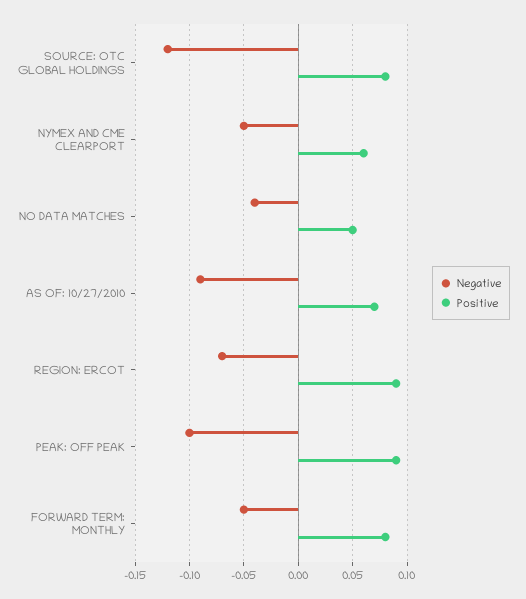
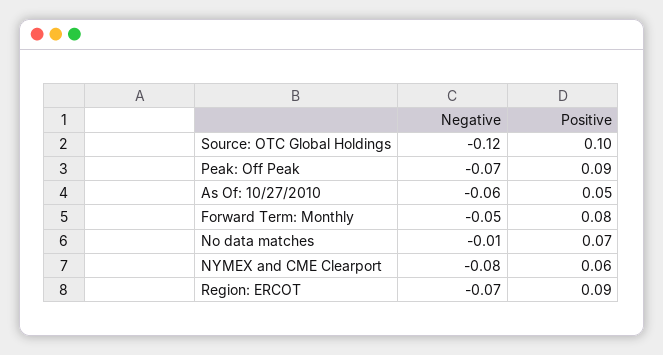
Positive, SOURCE: OTC GLOBAL HOLDINGS: 0.08 -> 0.1
Negative, NYMEX AND CME CLEARPORT: -0.05 -> -0.08
Negative, NO DATA MATCHES: -0.04 -> -0.01
Positive, NO DATA MATCHES: 0.05 -> 0.07
Negative, AS OF: 10/27/2010: -0.09 -> -0.06
Positive, AS OF: 10/27/2010: 0.07 -> 0.05
Negative, PEAK: OFF PEAK: -0.1 -> -0.07

